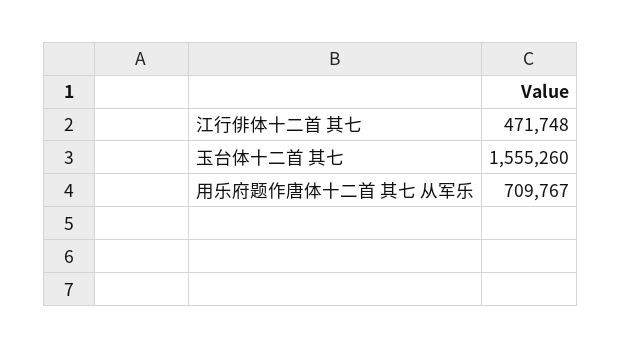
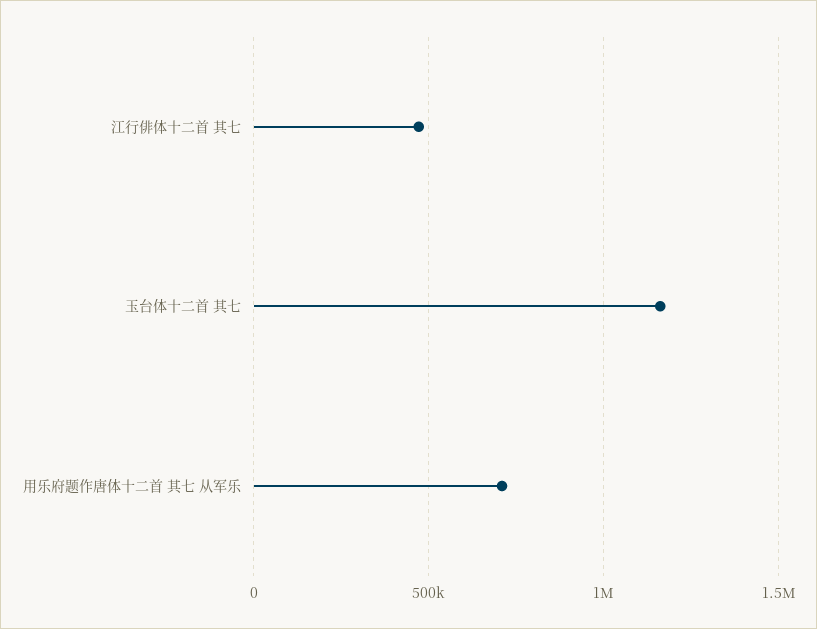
玉台体十二首 其七: 1555260 -> 1150000

